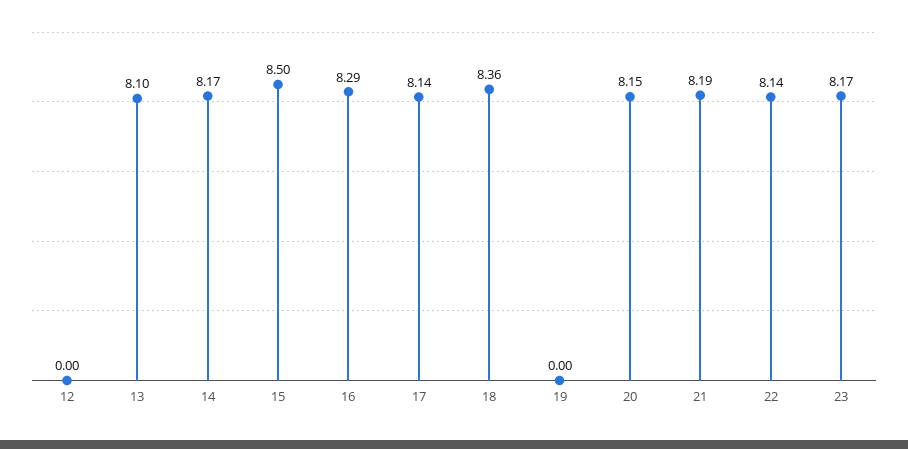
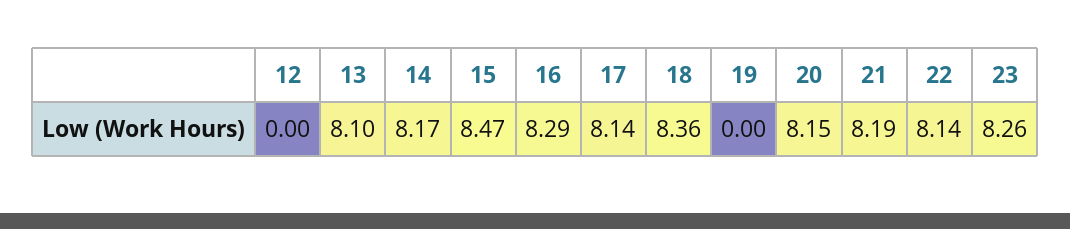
15: 8.5 -> 8.47
23: 8.17 -> 8.26

